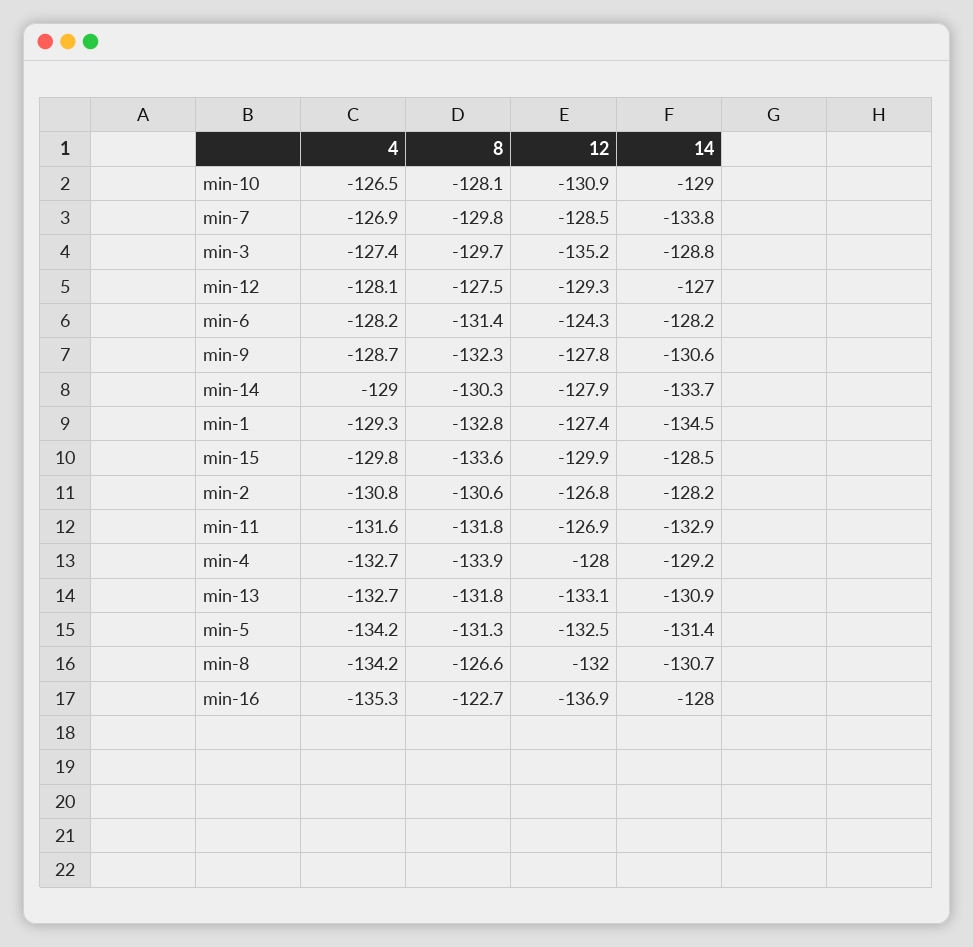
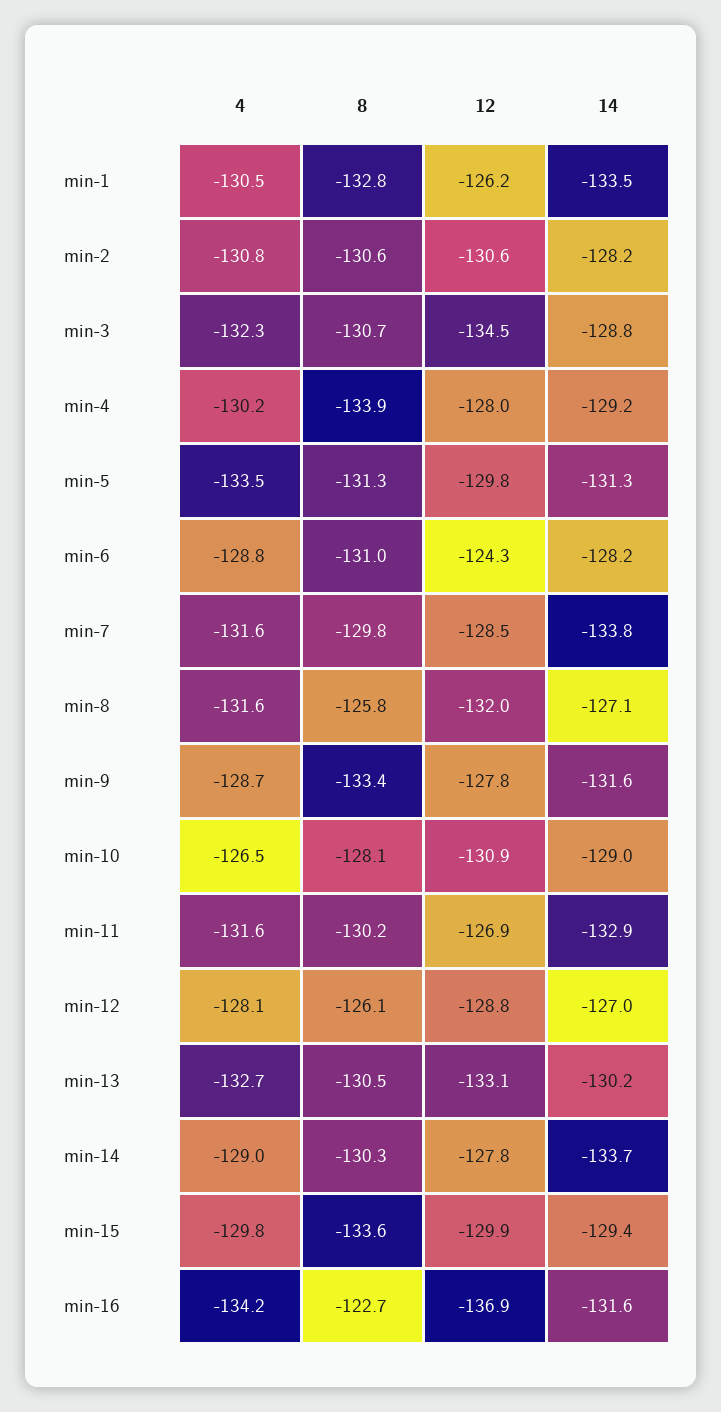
4, min-7: -126.9 -> -131.6
4, min-3: -127.4 -> -132.3
8, min-3: -129.7 -> -130.7
12, min-3: -135.2 -> -134.5
8, min-12: -127.5 -> -126.1
12, min-12: -129.3 -> -128.8
4, min-6: -128.2 -> -128.8
8, min-6: -131.4 -> -131
8, min-9: -132.3 -> -133.4
14, min-9: -130.6 -> -131.6
12, min-14: -127.9 -> -127.8
4, min-1: -129.3 -> -130.5
12, min-1: -127.4 -> -126.2
14, min-1: -134.5 -> -133.5
14, min-15: -128.5 -> -129.4
12, min-2: -126.8 -> -130.6
8, min-11: -131.8 -> -130.2
4, min-4: -132.7 -> -130.2
8, min-13: -131.8 -> -130.5
14, min-13: -130.9 -> -130.2
4, min-5: -134.2 -> -133.5
12, min-5: -132.5 -> -129.8
14, min-5: -131.4 -> -131.3
4, min-8: -134.2 -> -131.6
8, min-8: -126.6 -> -125.8
14, min-8: -130.7 -> -127.1
4, min-16: -135.3 -> -134.2
14, min-16: -128 -> -131.6

